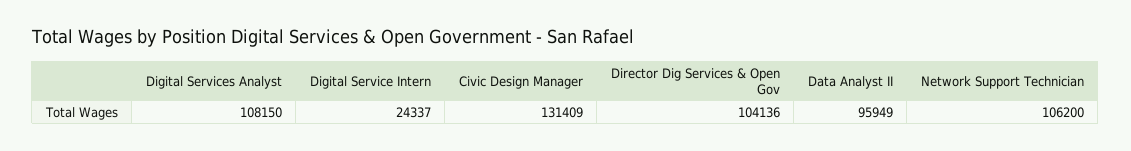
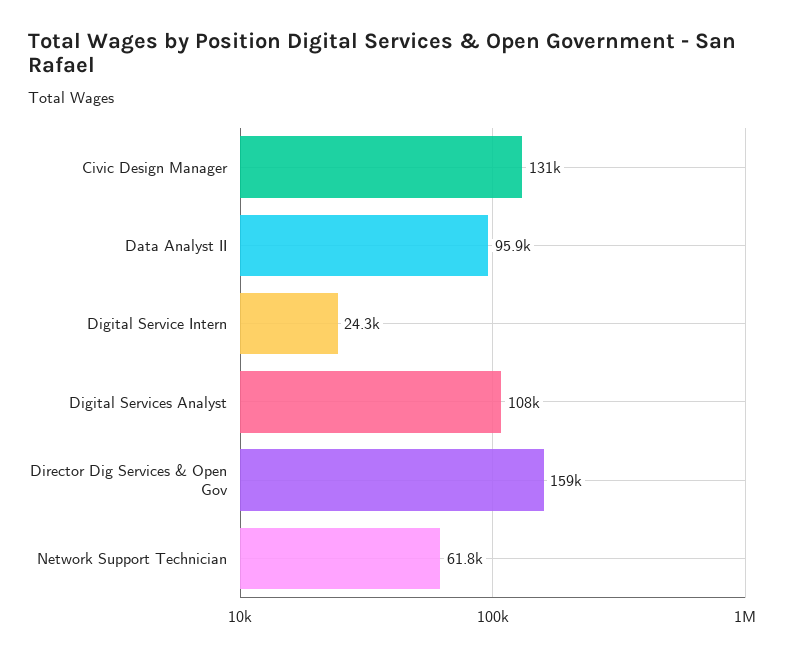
Director Dig Services & Open Gov: 104136 -> 159000
Network Support Technician: 106200 -> 61800

